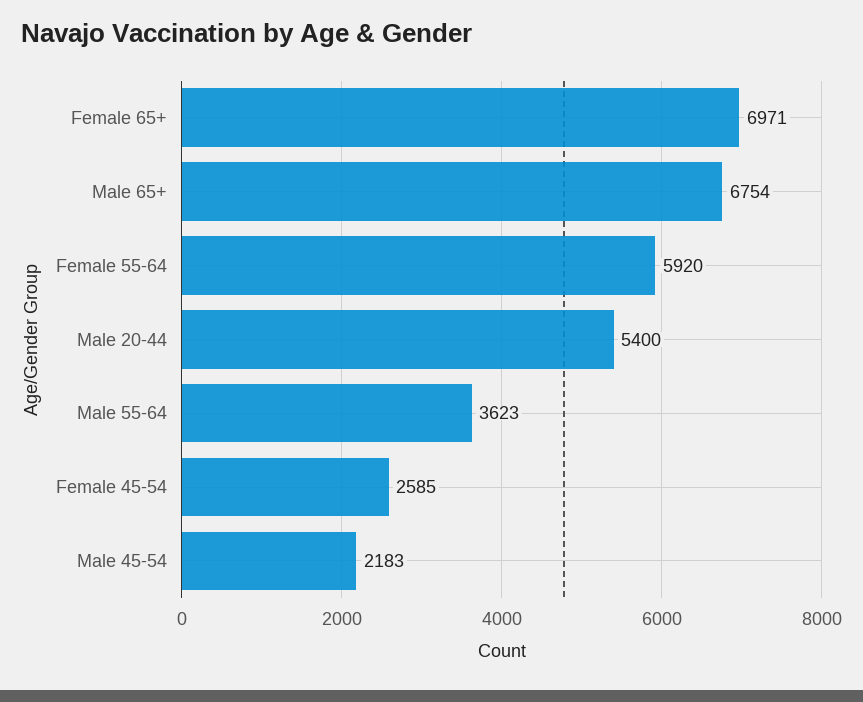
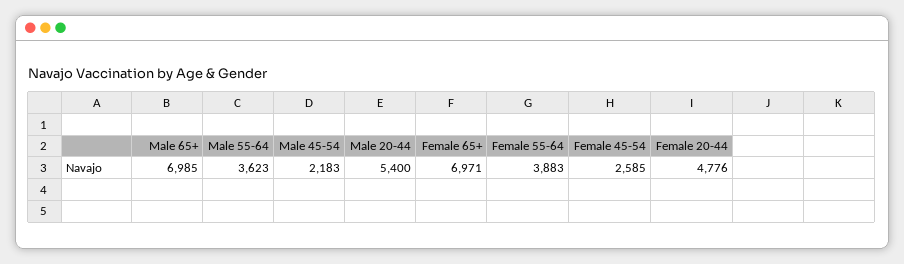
Male 65+: 6754 -> 6985
Female 55-64: 5920 -> 3883
Female 20-44: none -> 4776

